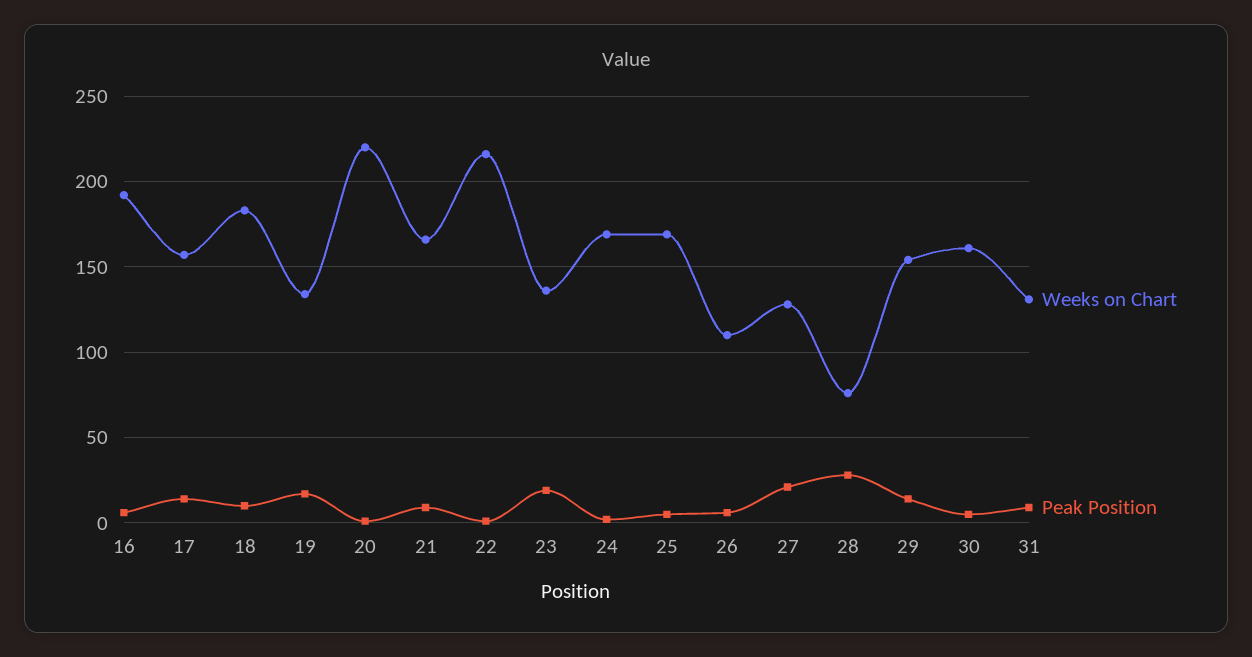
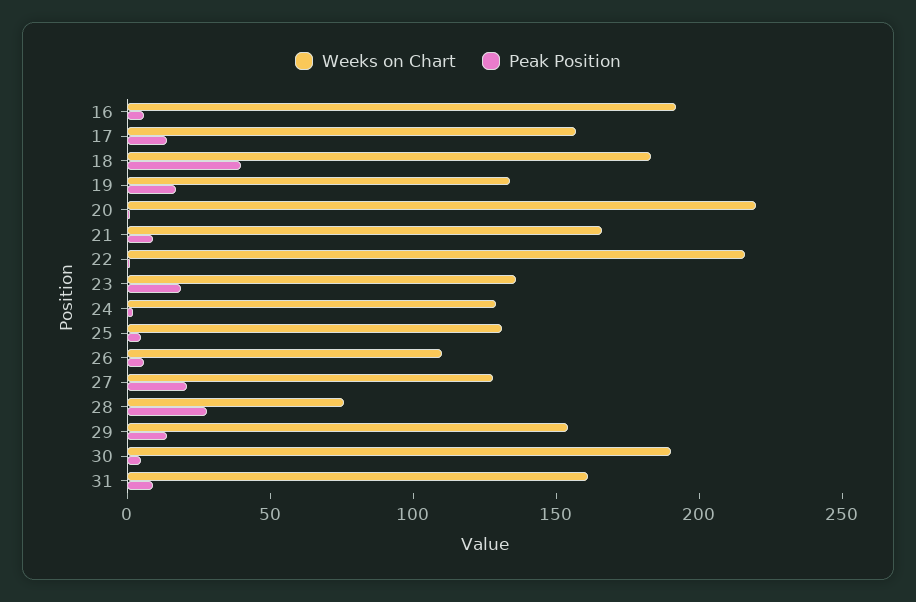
Peak Position, 18: 10 -> 40
Weeks on Chart, 24: 170 -> 130
Weeks on Chart, 25: 170 -> 130
Weeks on Chart, 30: 160 -> 190
Weeks on Chart, 31: 130 -> 160

